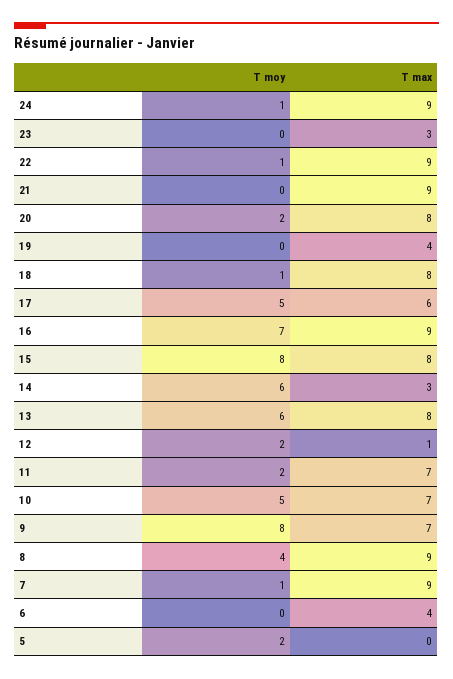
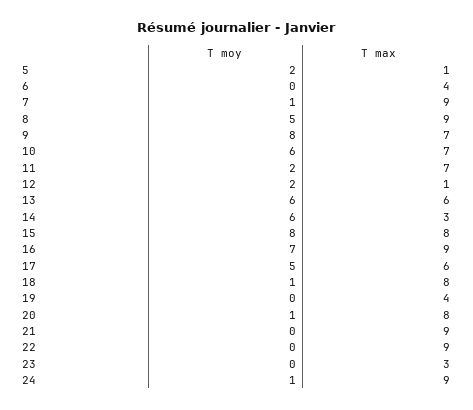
T moy, 22: 1 -> 0
T moy, 20: 2 -> 1
T max, 13: 8 -> 6
T moy, 10: 5 -> 6
T moy, 8: 4 -> 5
T max, 5: 0 -> 1

